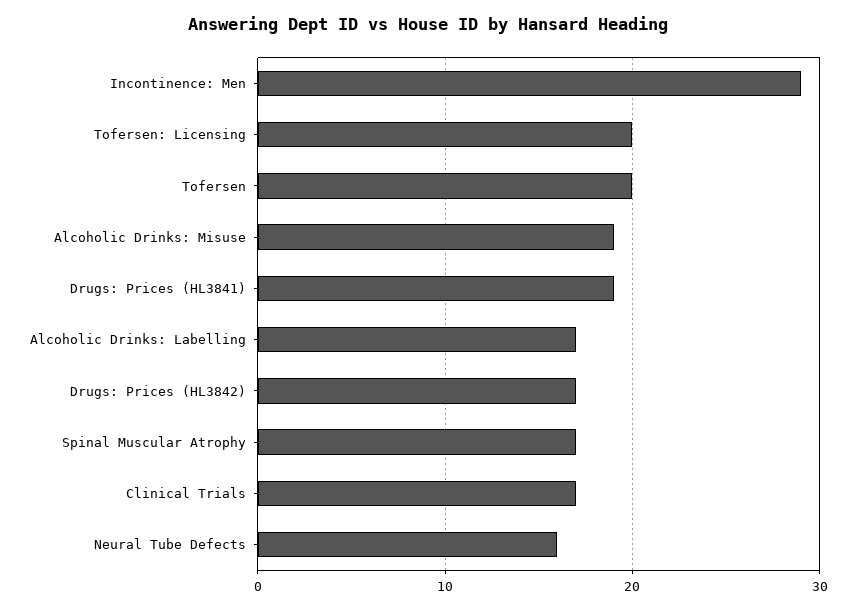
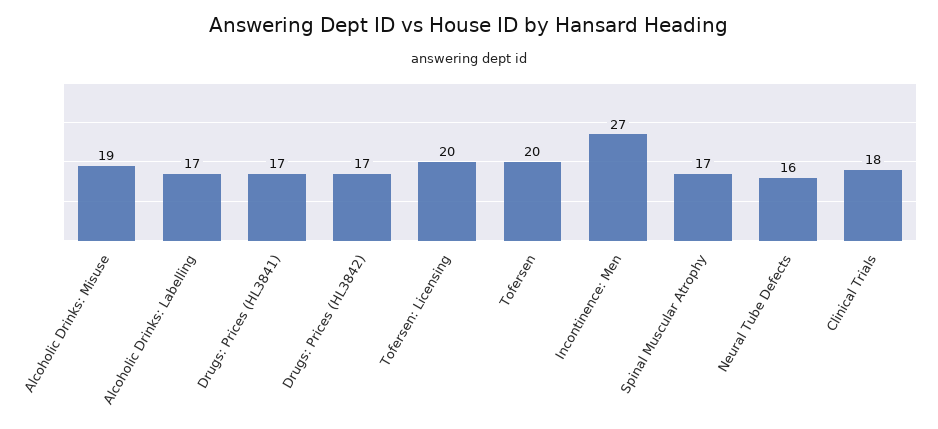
Incontinence: Men: 29 -> 27
Drugs: Prices (HL3841): 19 -> 17
Clinical Trials: 17 -> 18

